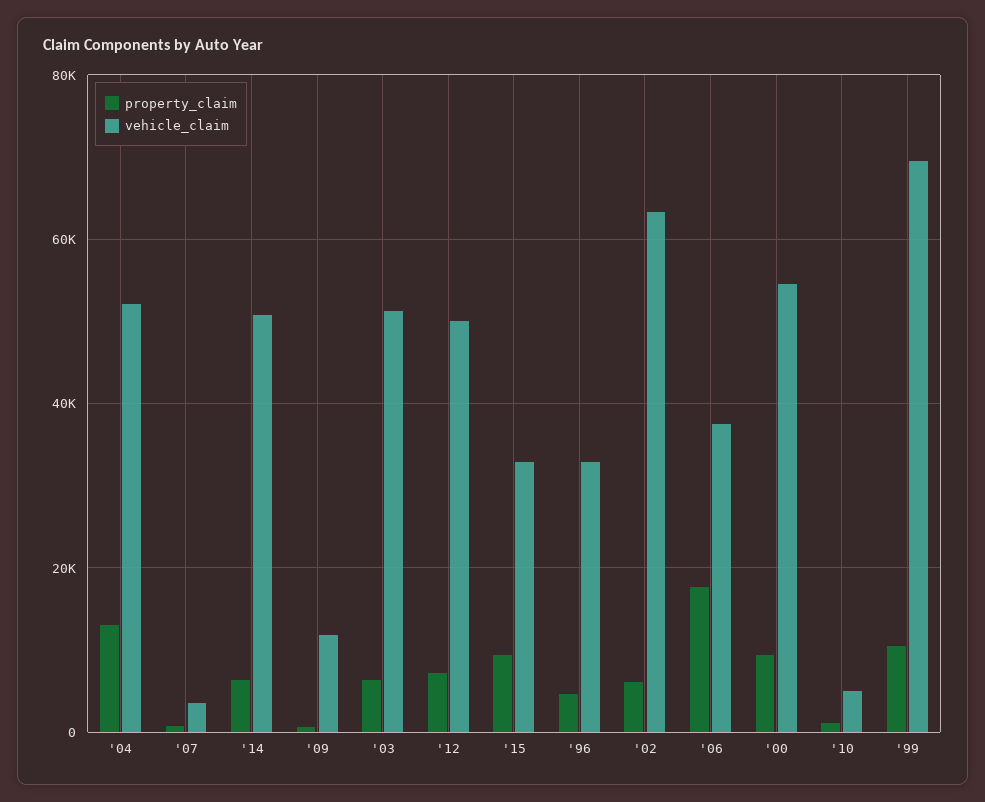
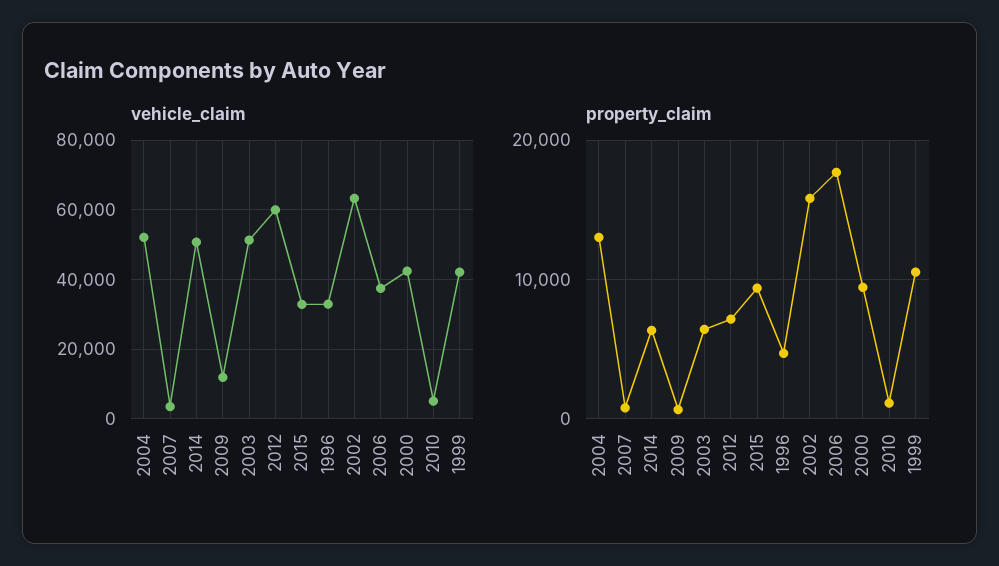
vehicle_claim, '12: 50000 -> 60000
property_claim, '02: 6000 -> 16000
vehicle_claim, '00: 54000 -> 42000
vehicle_claim, '99: 70000 -> 42000

